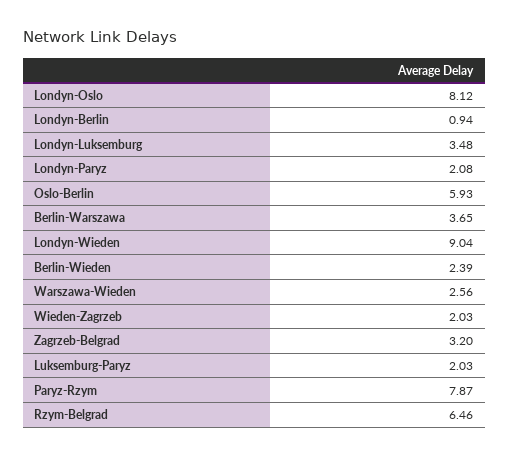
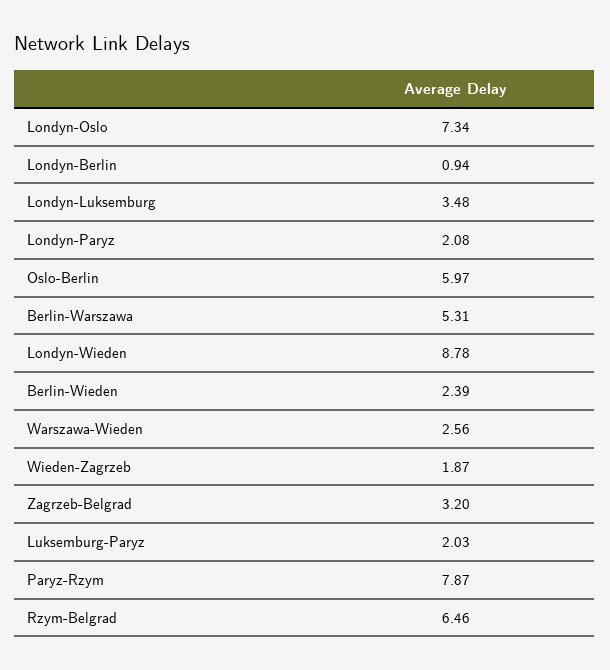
Londyn-Oslo: 8.12 -> 7.34
Oslo-Berlin: 5.93 -> 5.97
Berlin-Warszawa: 3.65 -> 5.31
Londyn-Wieden: 9.04 -> 8.78
Wieden-Zagrzeb: 2.03 -> 1.87

